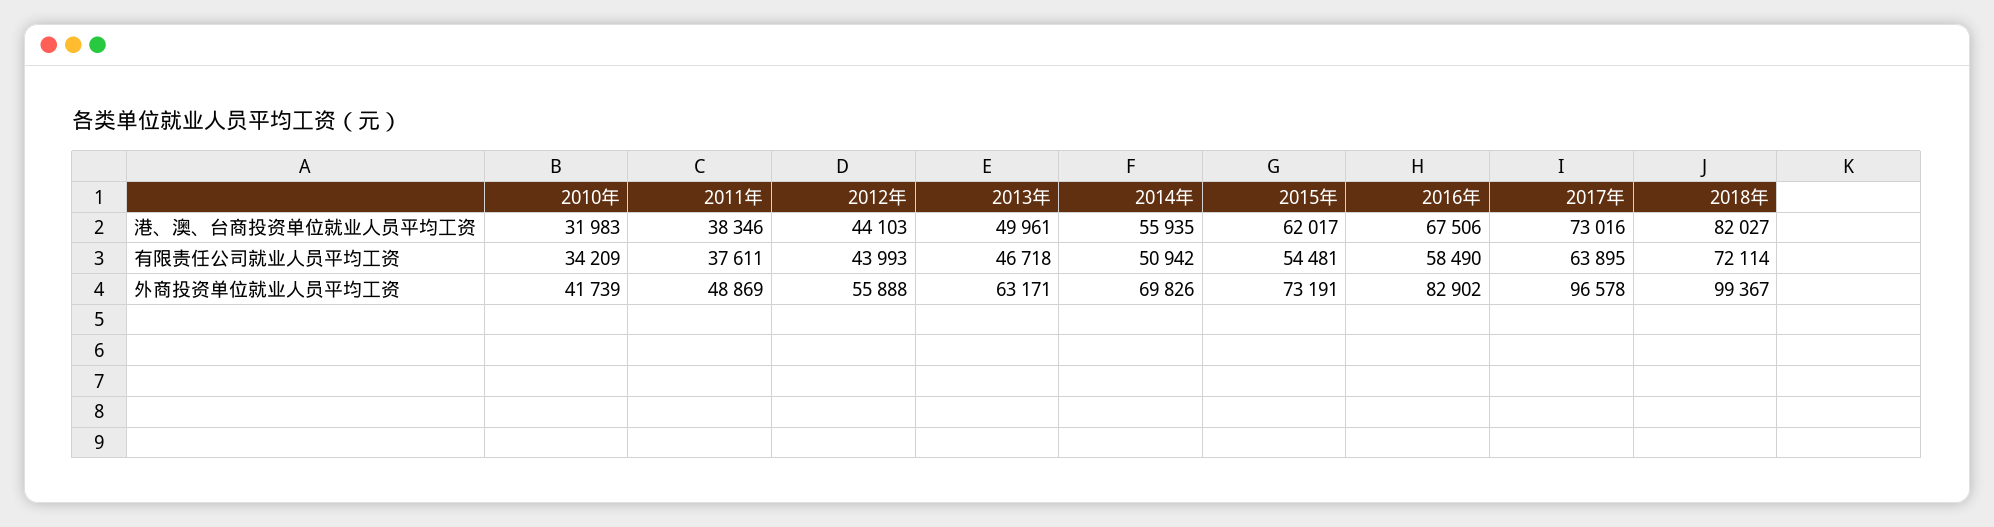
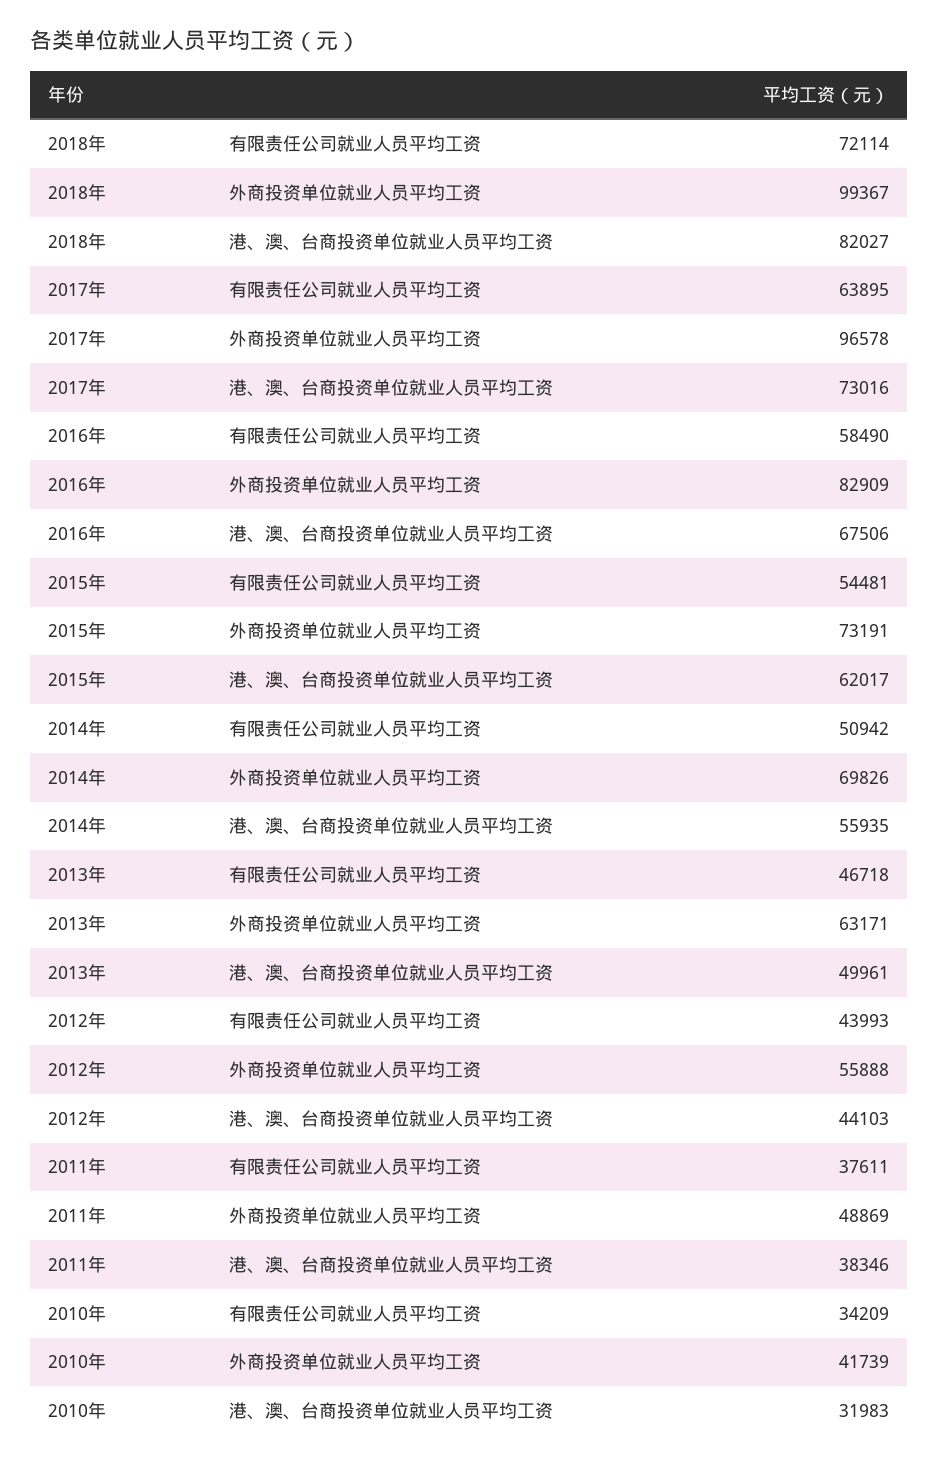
2016年, 外商投资单位就业人员平均工资: 82902 -> 82909

